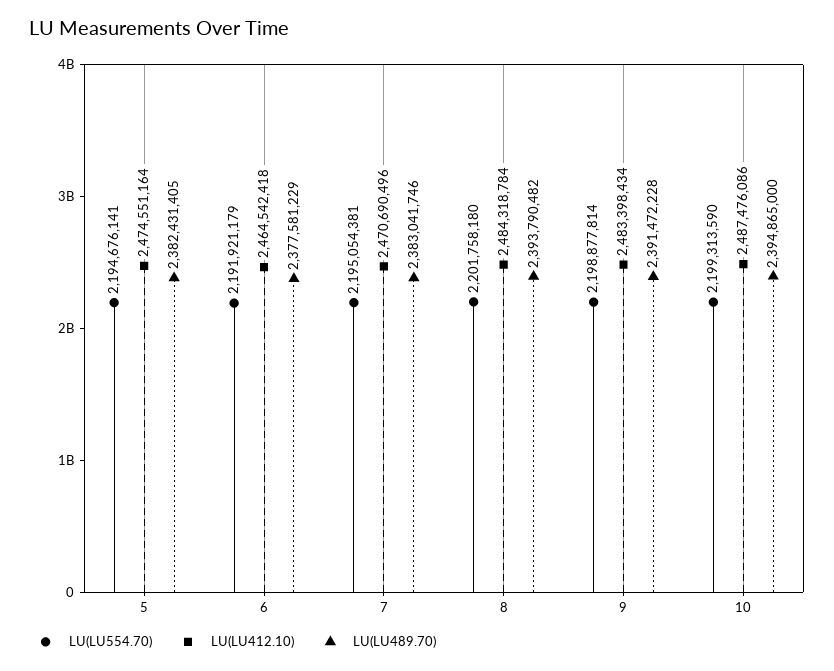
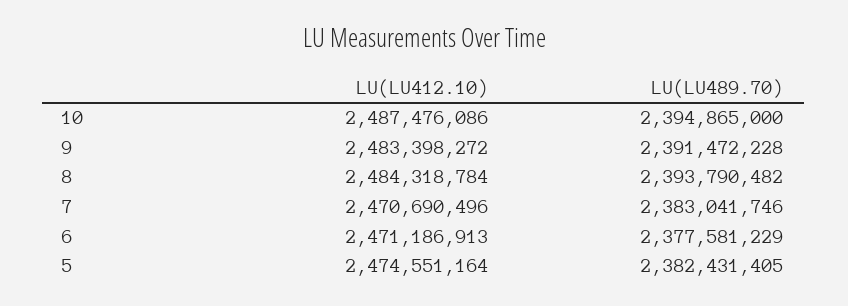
LU(LU554.70), 5: 2194676141 -> none
LU(LU554.70), 6: 2191921179 -> none
LU(LU412.10), 6: 2464542418 -> 2471186913
LU(LU554.70), 7: 2195054381 -> none
LU(LU554.70), 8: 2201758180 -> none
LU(LU554.70), 9: 2198877814 -> none
LU(LU412.10), 9: 2483398434 -> 2483398272
LU(LU554.70), 10: 2199313590 -> none

